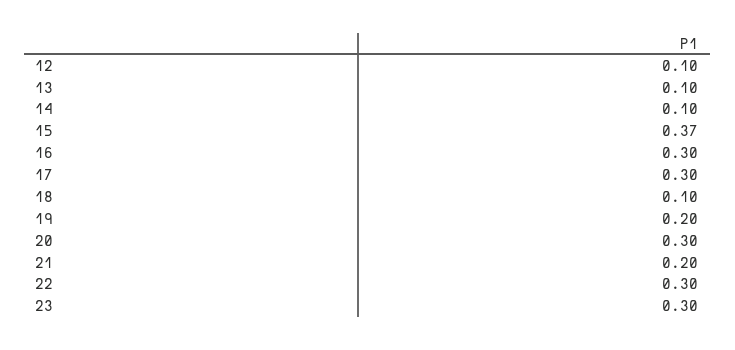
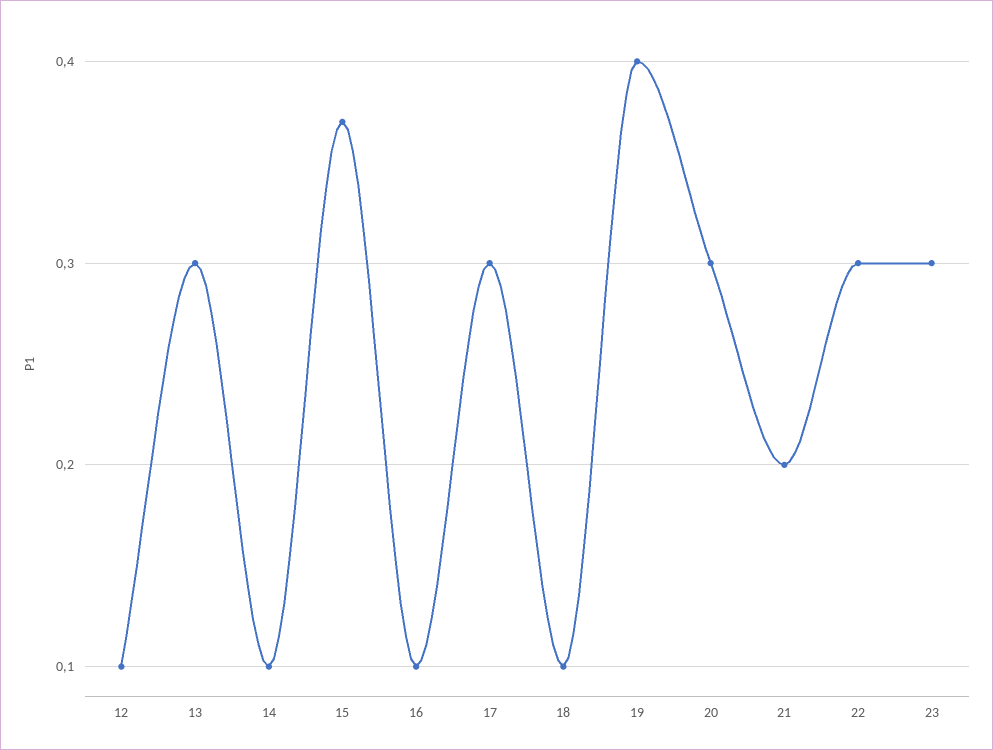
13: 0.1 -> 0.3
16: 0.3 -> 0.1
19: 0.2 -> 0.4

